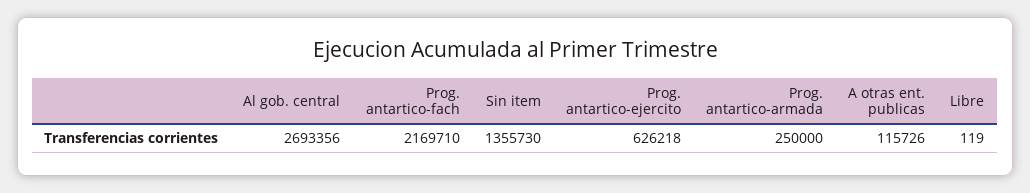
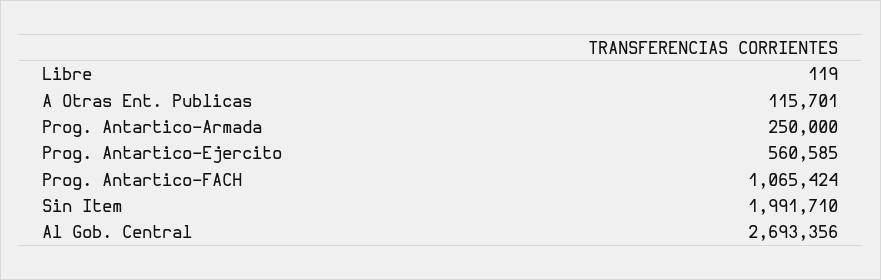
Prog. antartico-fach: 2169710 -> 1065424
Sin item: 1355730 -> 1991710
Prog. antartico-ejercito: 626218 -> 560585
A otras ent. publicas: 115726 -> 115701

